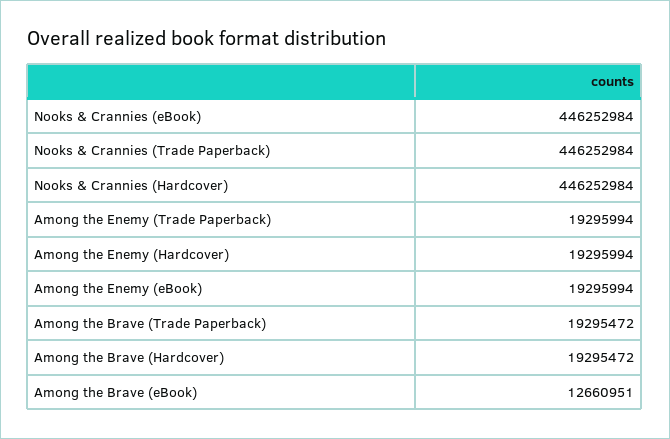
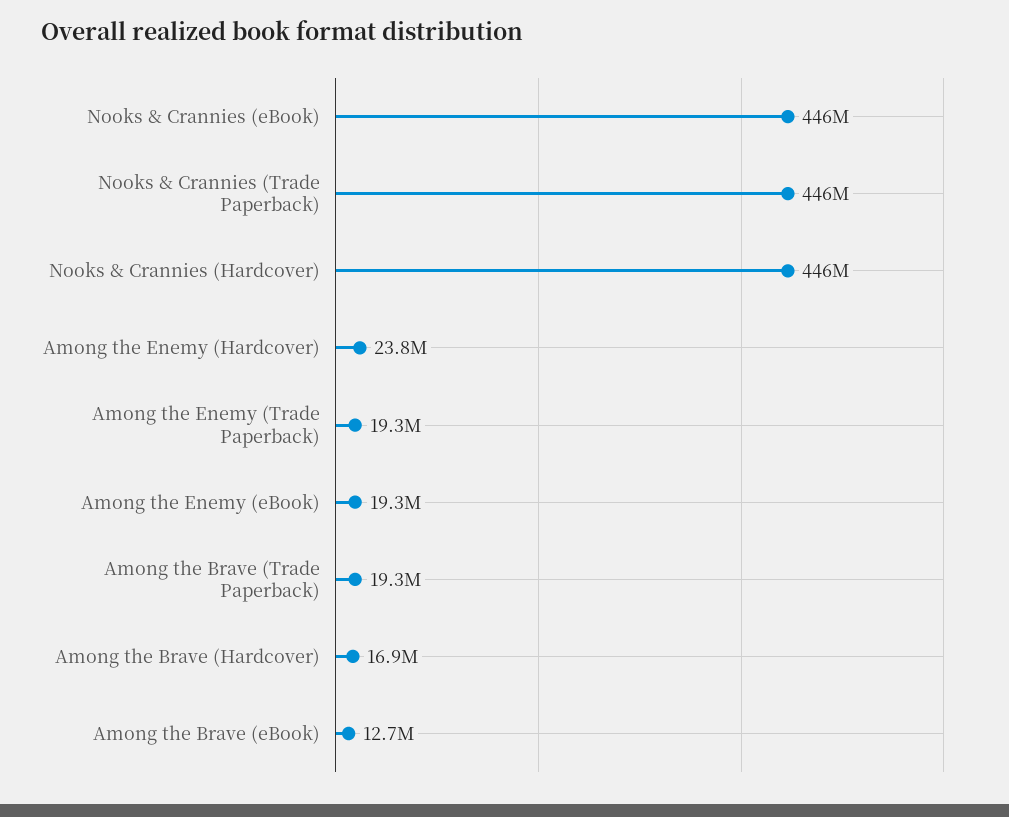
Among the Enemy (Hardcover): 19295994 -> 23800000
Among the Brave (Hardcover): 19295472 -> 16900000

